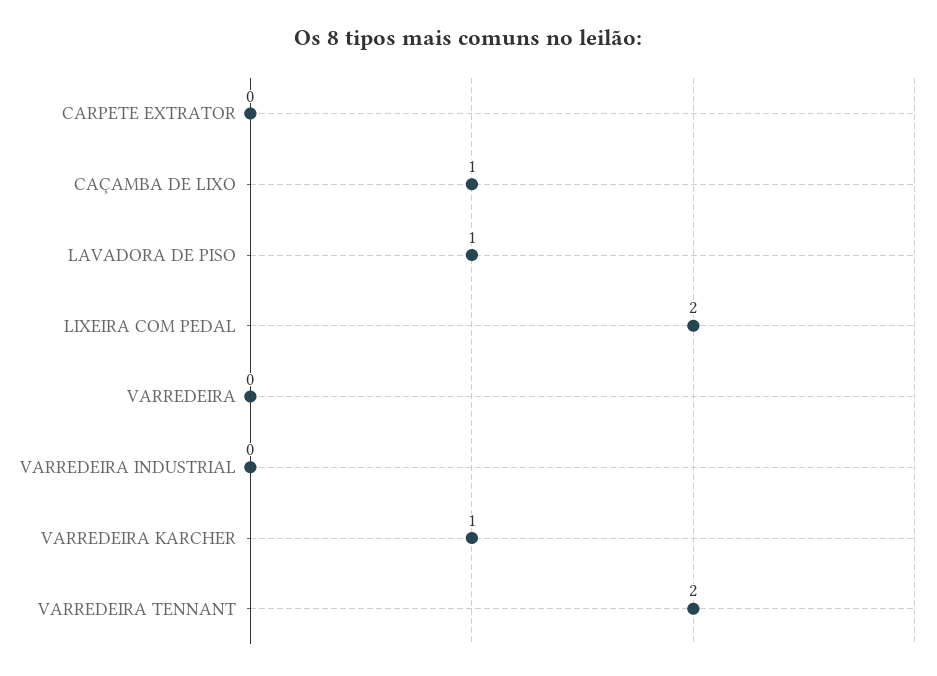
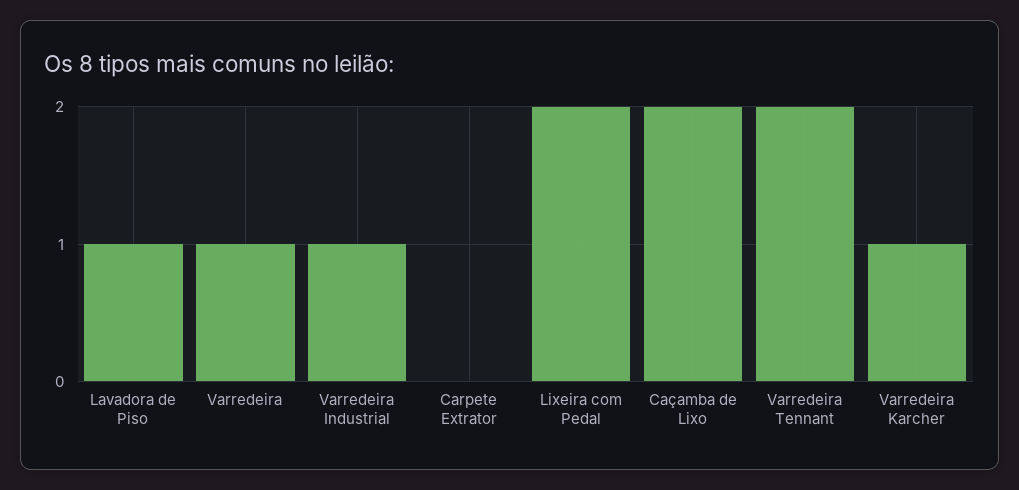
CAÇAMBA DE LIXO: 1 -> 2
VARREDEIRA: 0 -> 1
VARREDEIRA INDUSTRIAL: 0 -> 1

